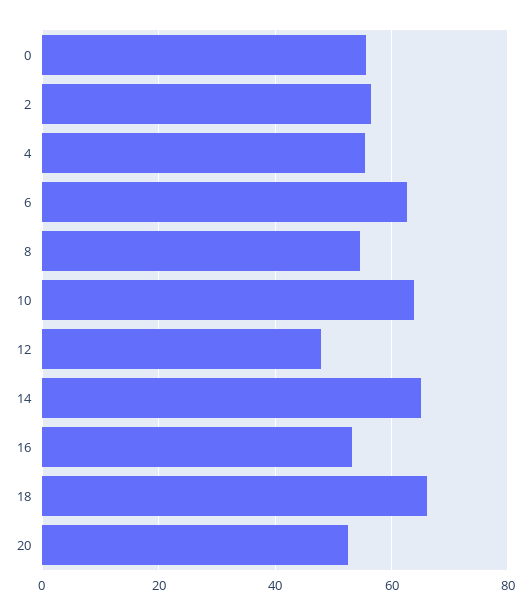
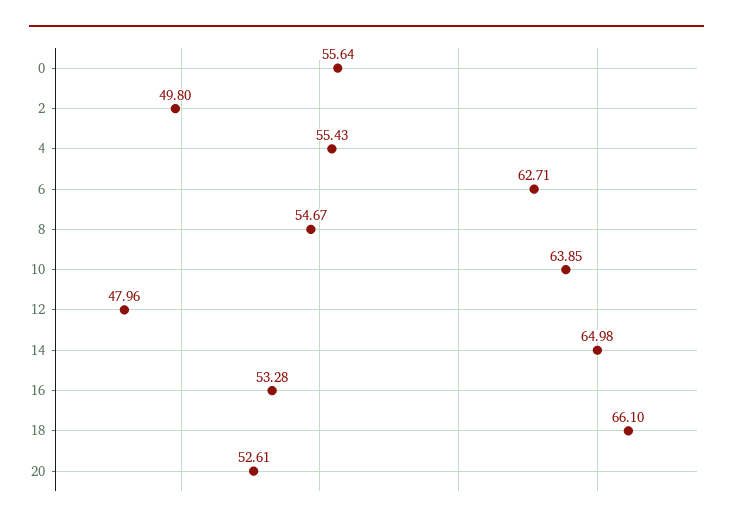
2: 56 -> 49.8

